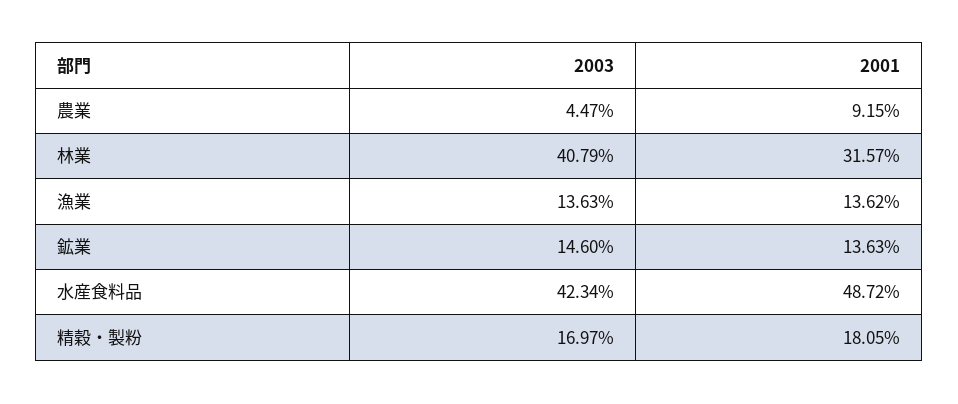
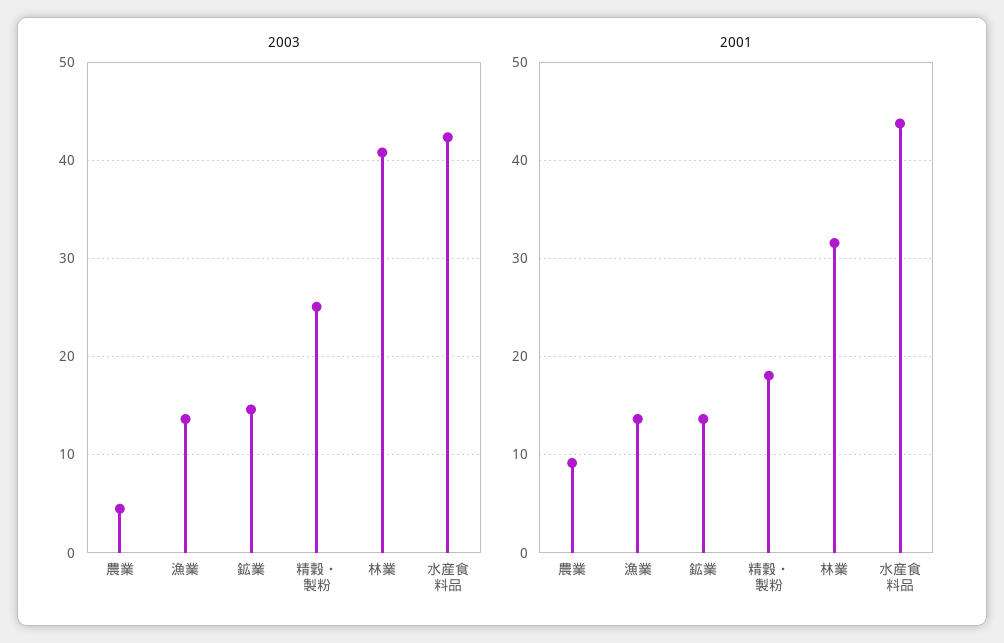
2001, 水産食料品: 48.72 -> 44
2003, 精穀・製粉: 16.97 -> 25

